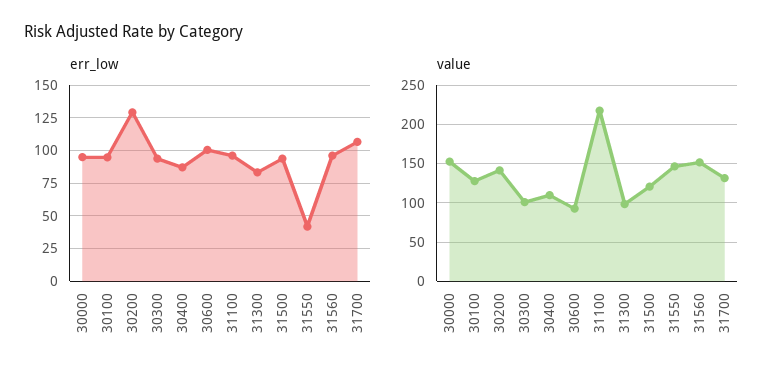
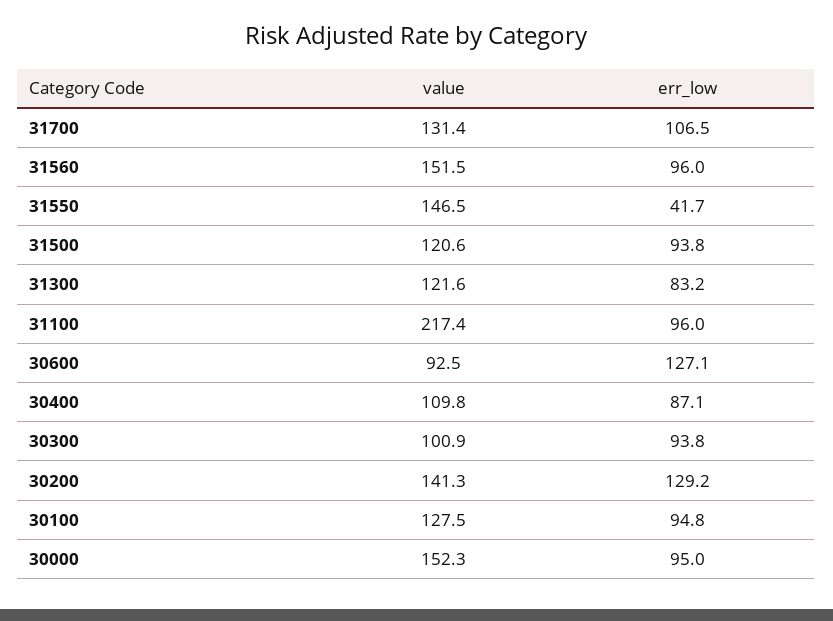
err_low, 30600: 100 -> 127.1
value, 31300: 100 -> 121.6

